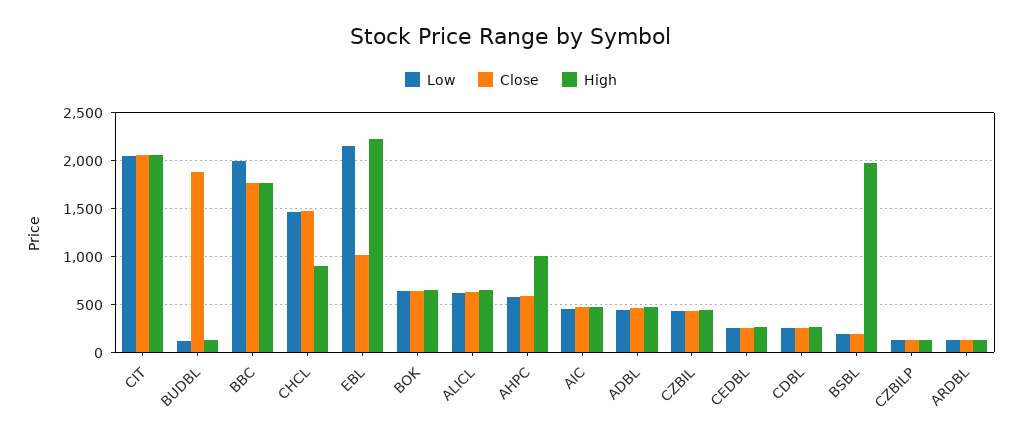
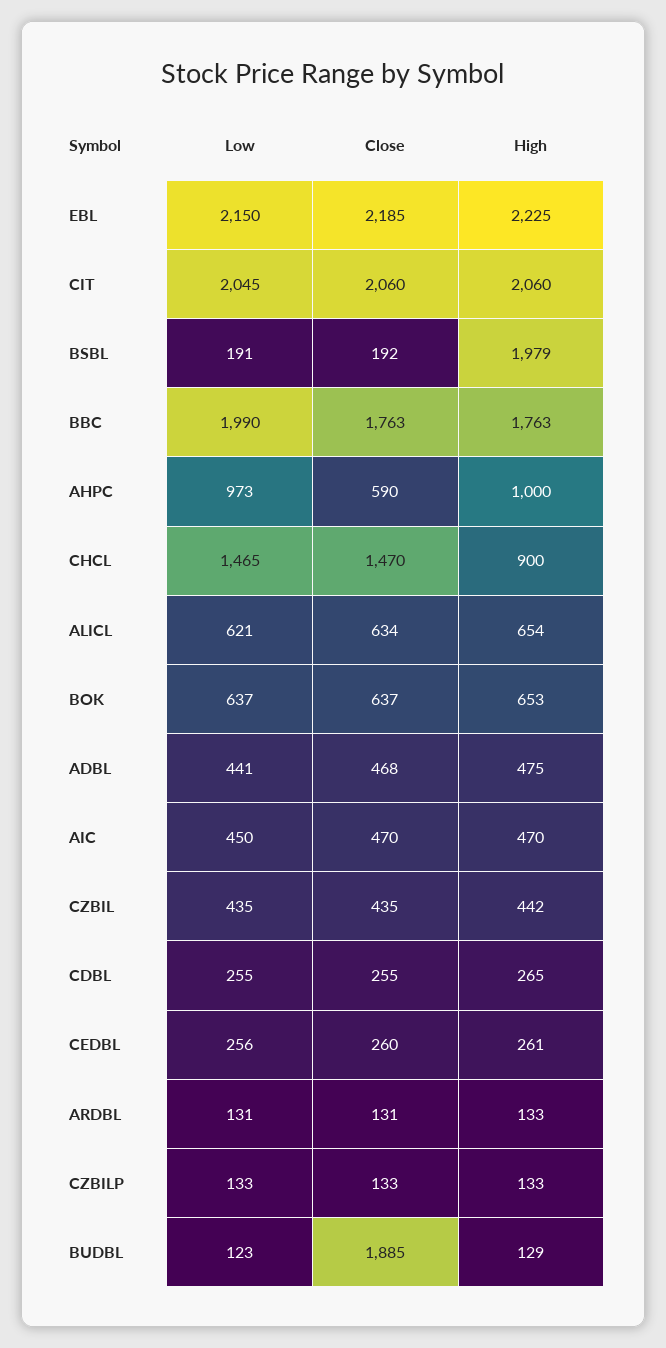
Close, EBL: 1000 -> 2185
Low, AHPC: 600 -> 973

